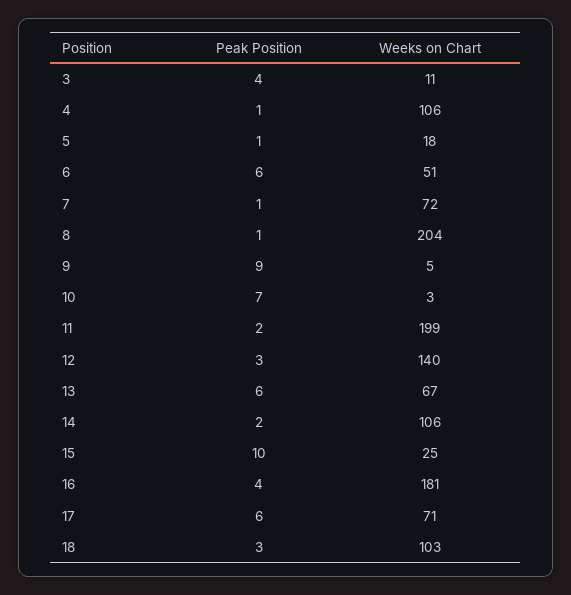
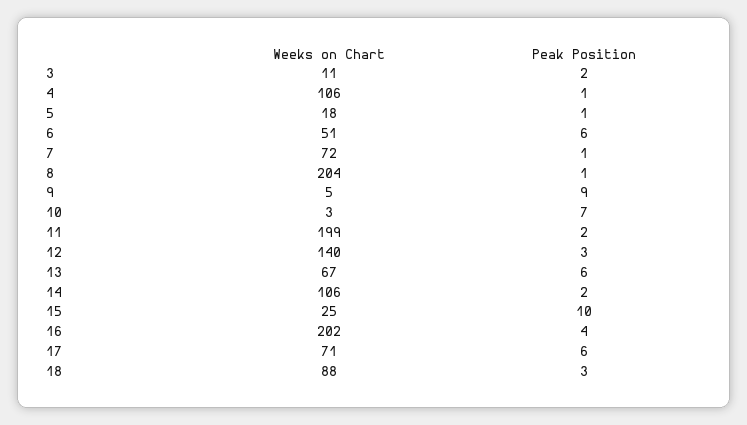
Peak Position, 3: 4 -> 2
Weeks on Chart, 16: 181 -> 202
Weeks on Chart, 18: 103 -> 88

